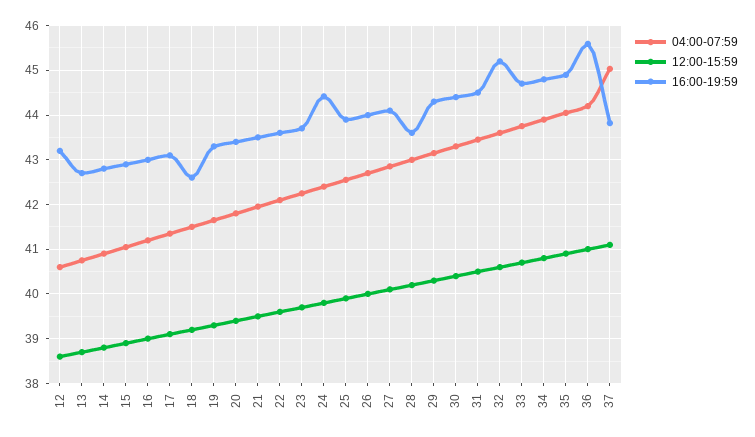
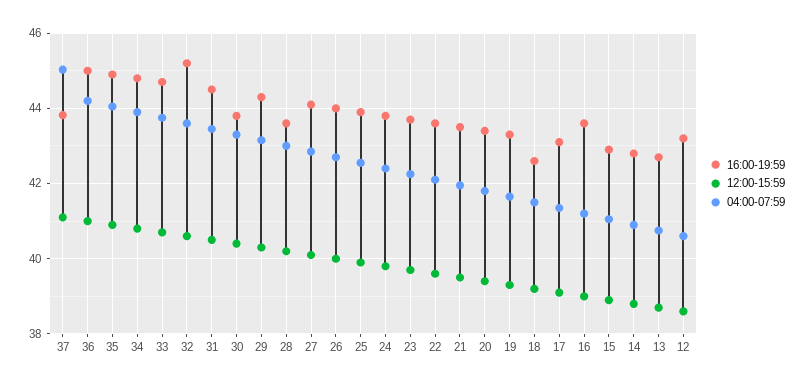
16:00-19:59, 16: 43 -> 43.6
16:00-19:59, 24: 44.4 -> 43.8
16:00-19:59, 30: 44.4 -> 43.8
16:00-19:59, 36: 45.6 -> 45

